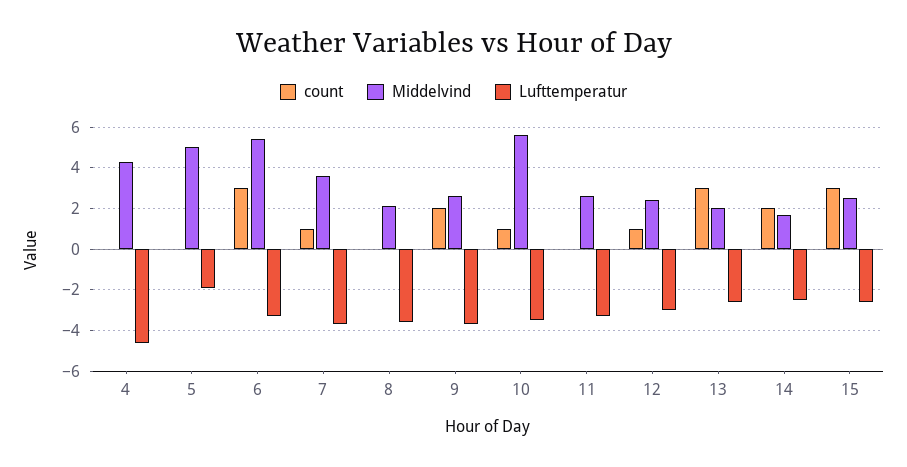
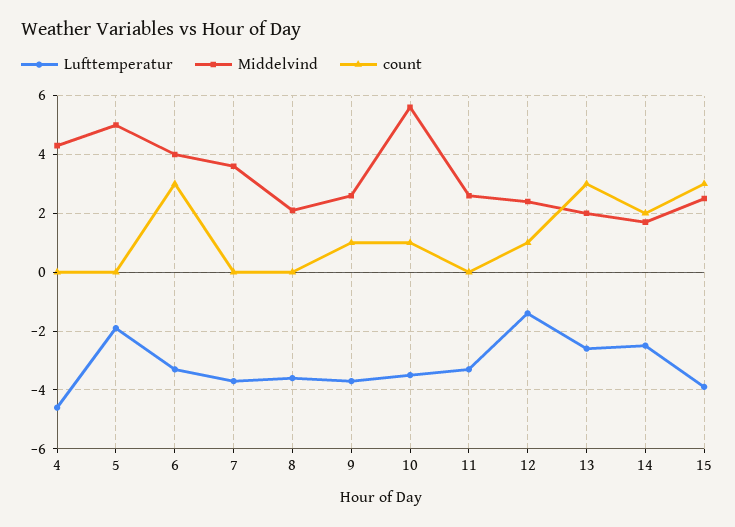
Middelvind, 6: 5.5 -> 4
count, 7: 1 -> 0
count, 9: 2 -> 1
Lufttemperatur, 12: -3 -> -1.5
Lufttemperatur, 15: -2.5 -> -4

